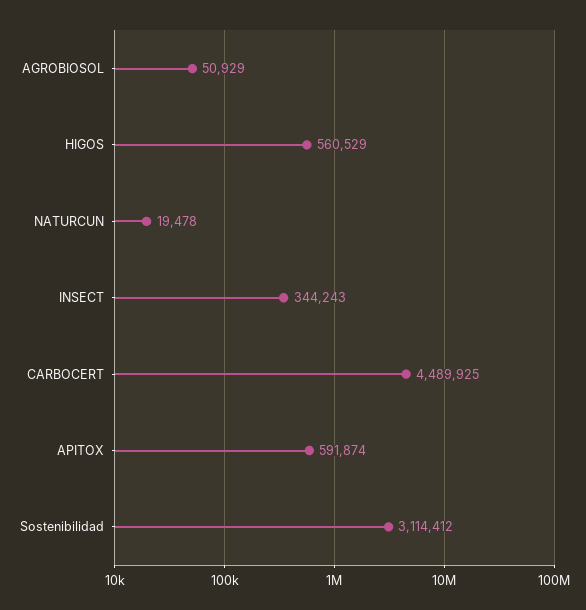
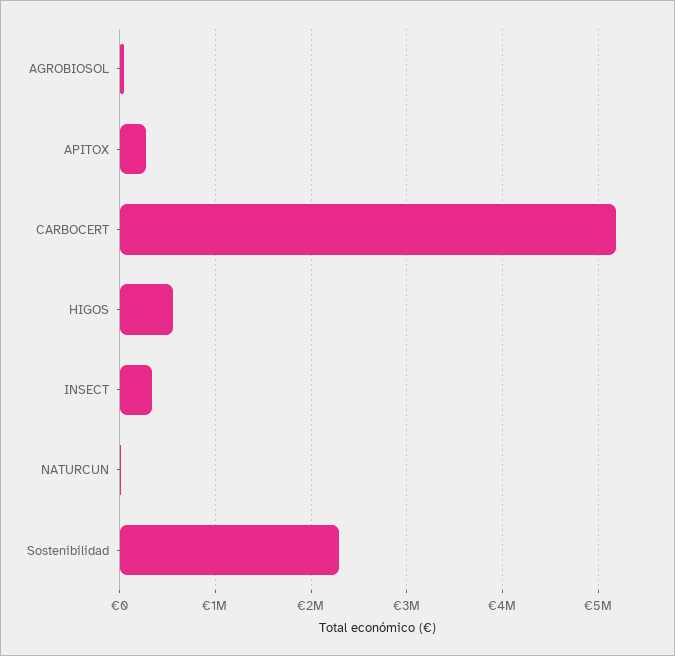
CARBOCERT: 4489925 -> 5200000
APITOX: 591874 -> 300000
Sostenibilidad: 3114412 -> 2300000

